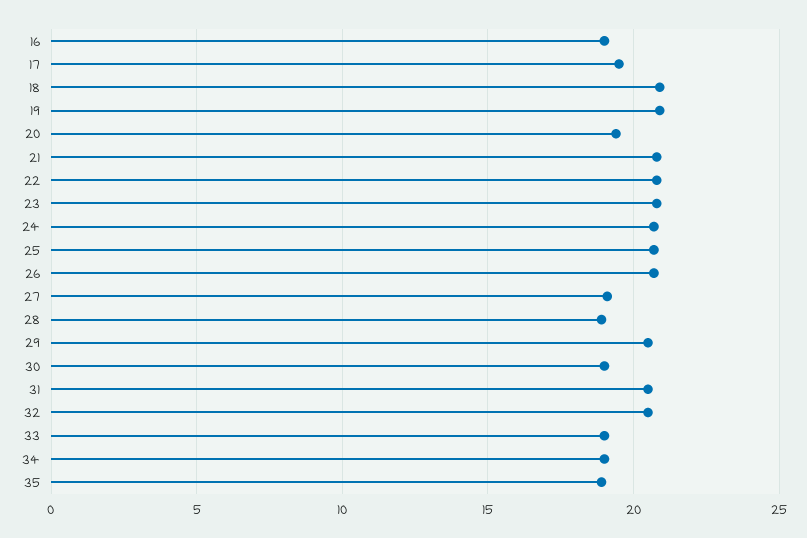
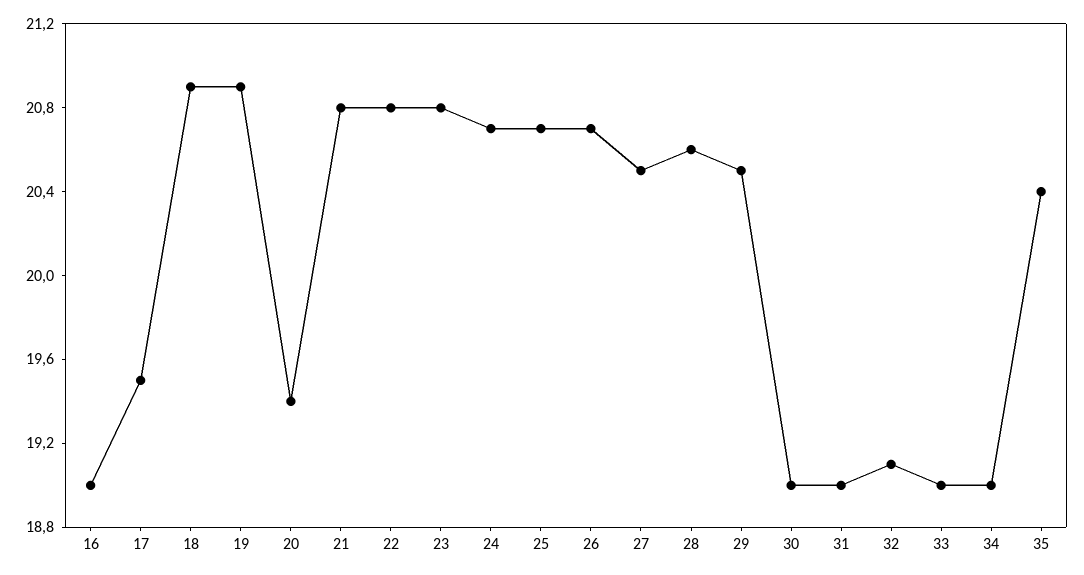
27: 19 -> 20.5
28: 19 -> 20.6
31: 20.5 -> 19
32: 20.5 -> 19.1
35: 19 -> 20.4

